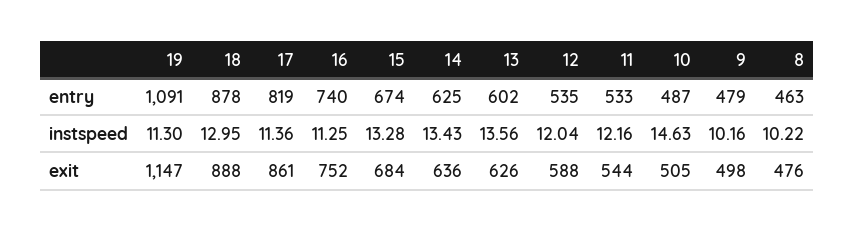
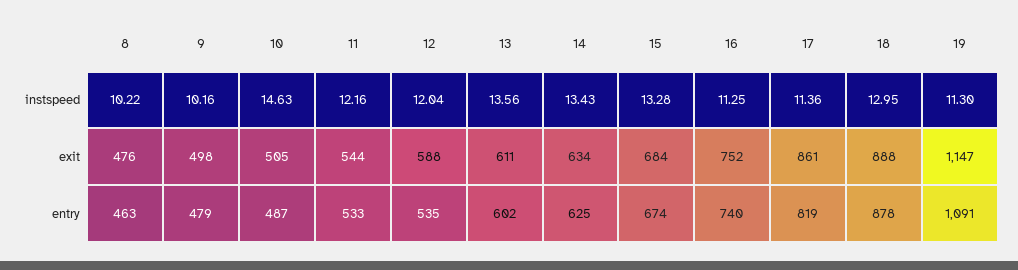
14, exit: 636 -> 634
13, exit: 626 -> 611

